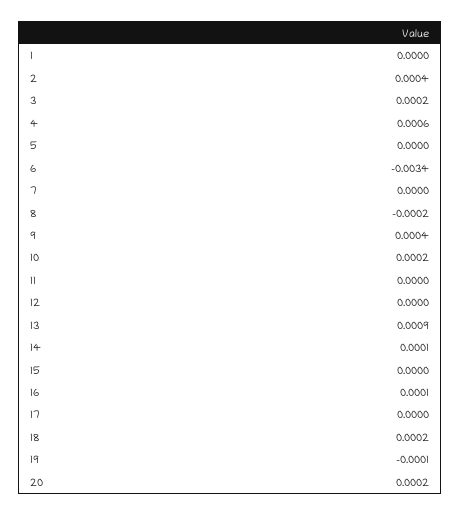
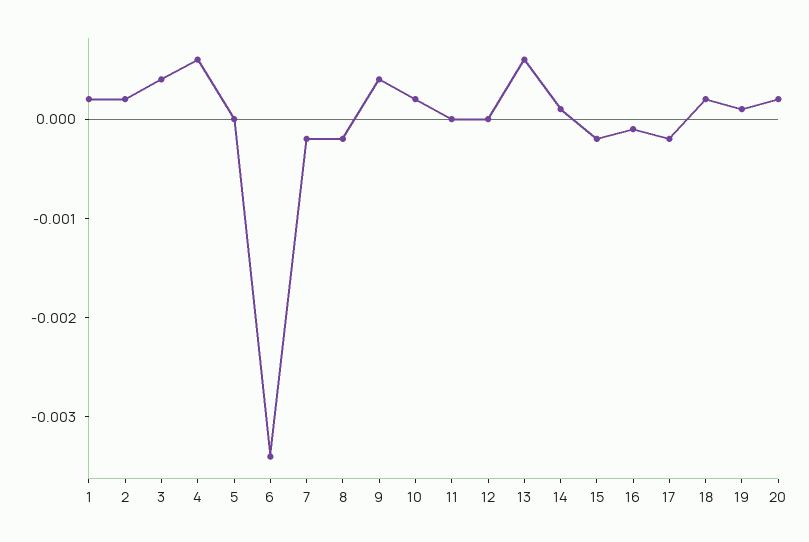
1: 0 -> 0.0002
2: 0.0004 -> 0.0002
3: 0.0002 -> 0.0004
7: 0 -> -0.0002
13: 0.0009 -> 0.0006
15: 0 -> -0.0002
16: 0.0001 -> -0.0001
17: 0 -> -0.0002
19: -0.0001 -> 0.0001

